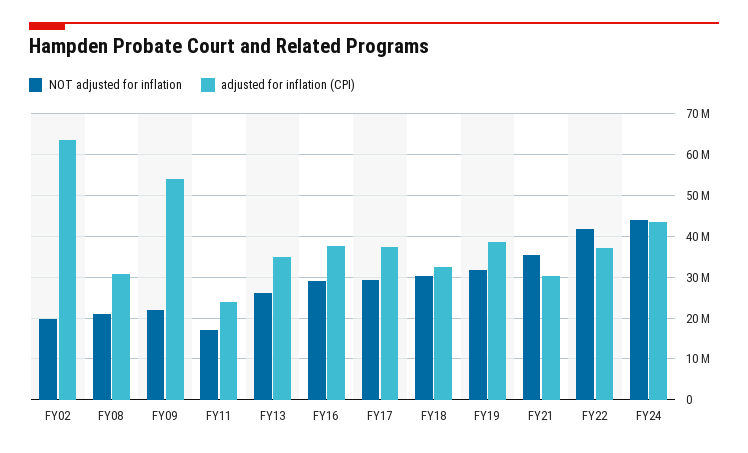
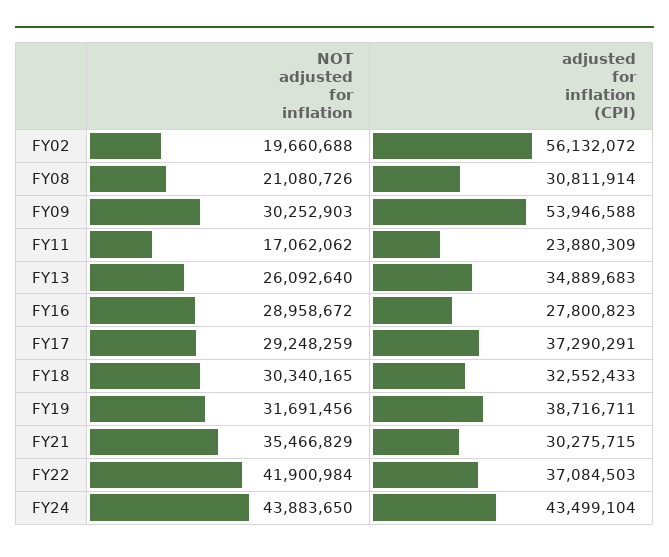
adjusted for inflation (CPI), FY02: 64000000 -> 56132072
NOT adjusted for inflation, FY09: 22000000 -> 30252903
adjusted for inflation (CPI), FY16: 38000000 -> 27800823

